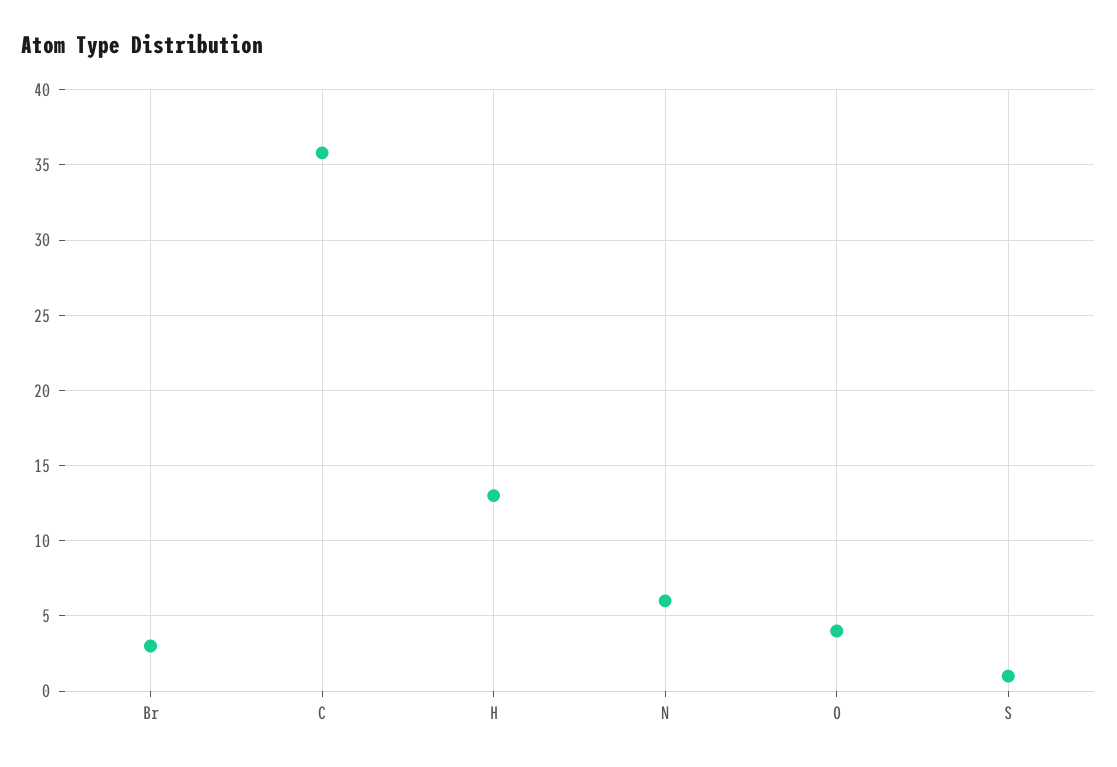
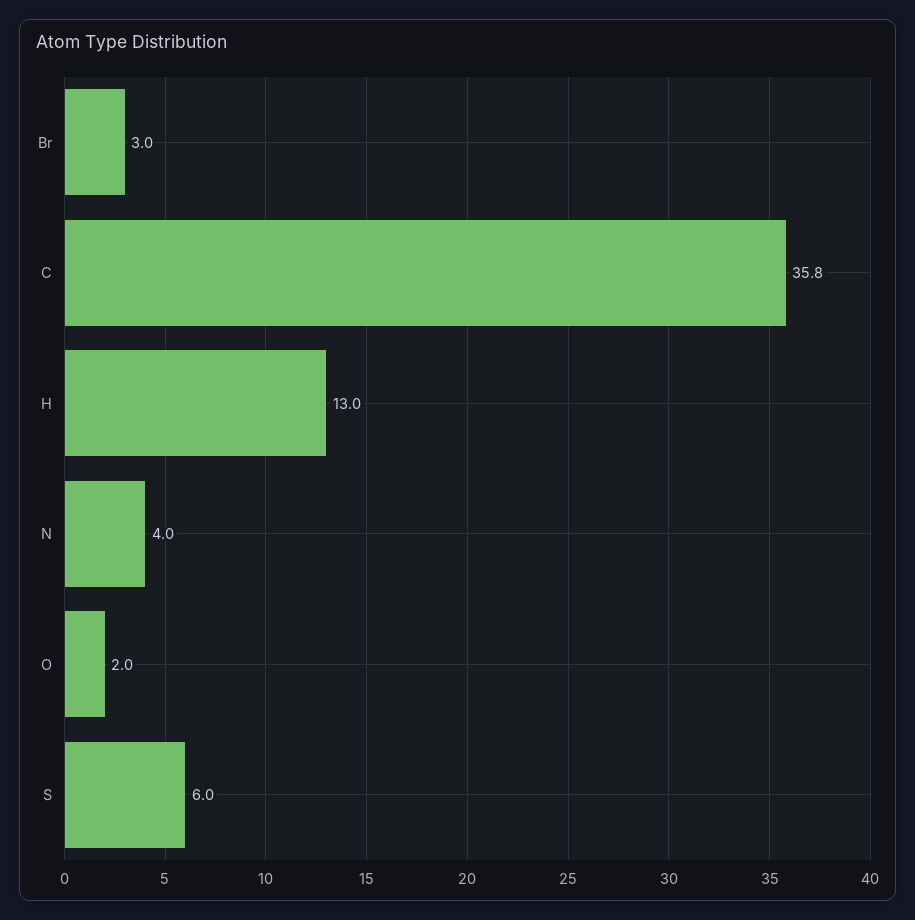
N: 6 -> 4
O: 4 -> 2
S: 1 -> 6

